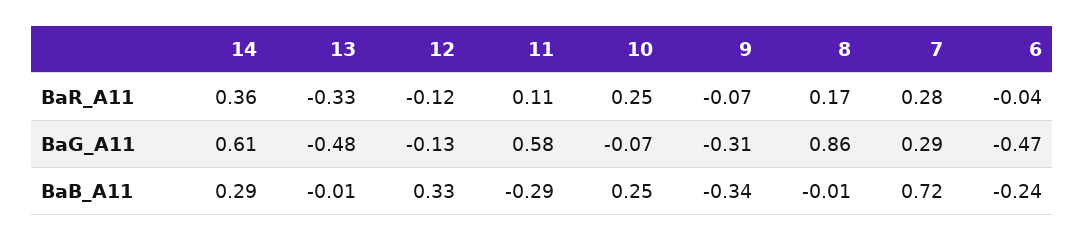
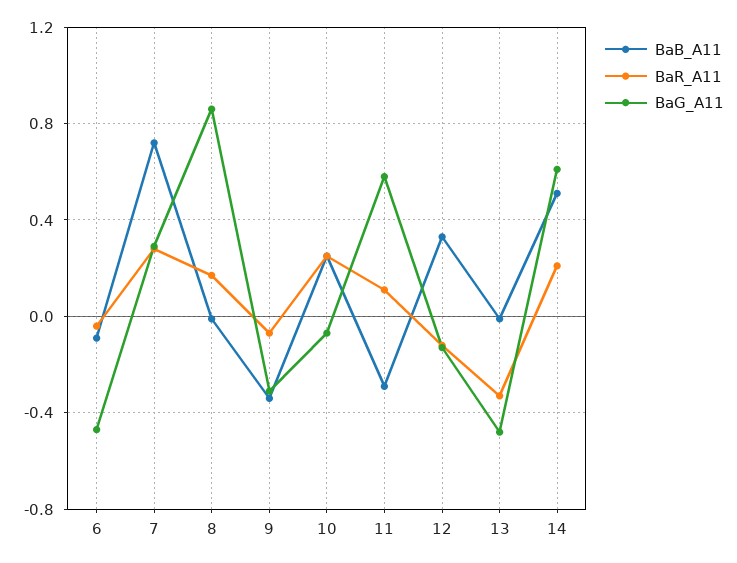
BaR_A11, 14: 0.36 -> 0.2
BaB_A11, 14: 0.29 -> 0.5
BaB_A11, 6: -0.24 -> -0.1

